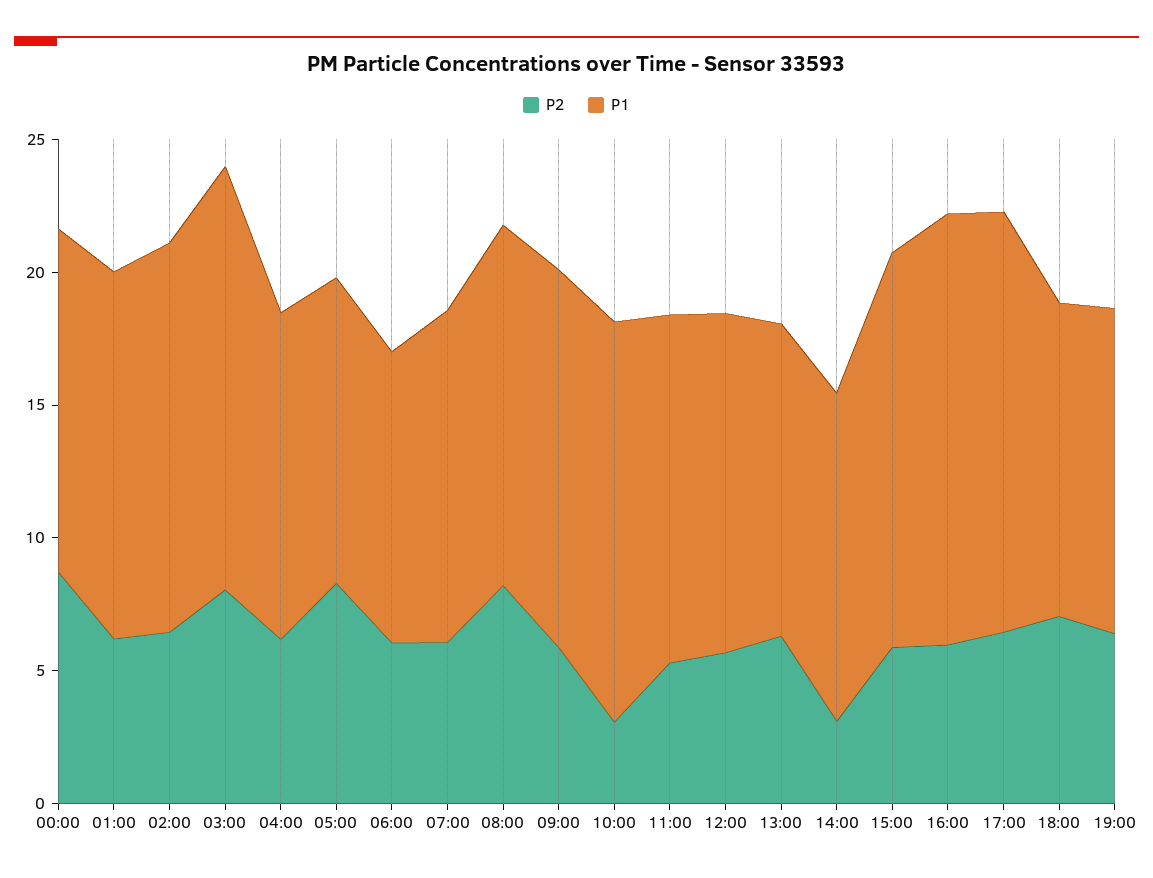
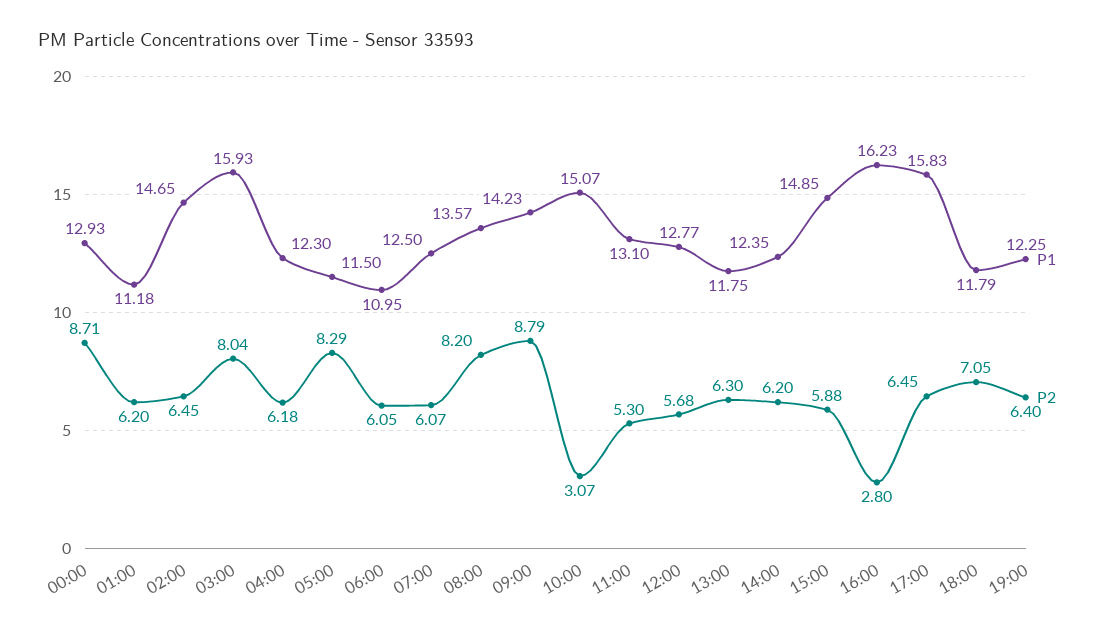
P1, 01:00: 14 -> 11.18
P2, 09:00: 6 -> 8.79
P2, 14:00: 3 -> 6.2
P2, 16:00: 6 -> 2.8

